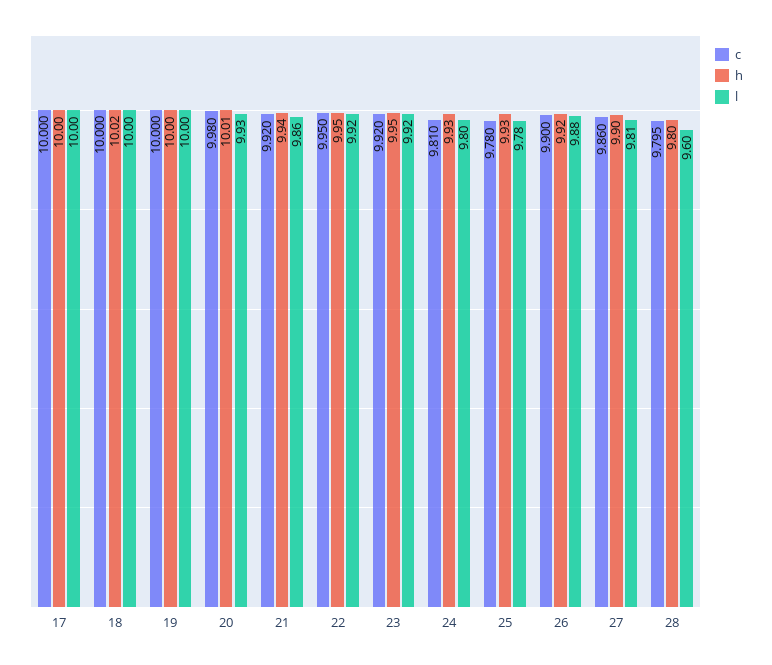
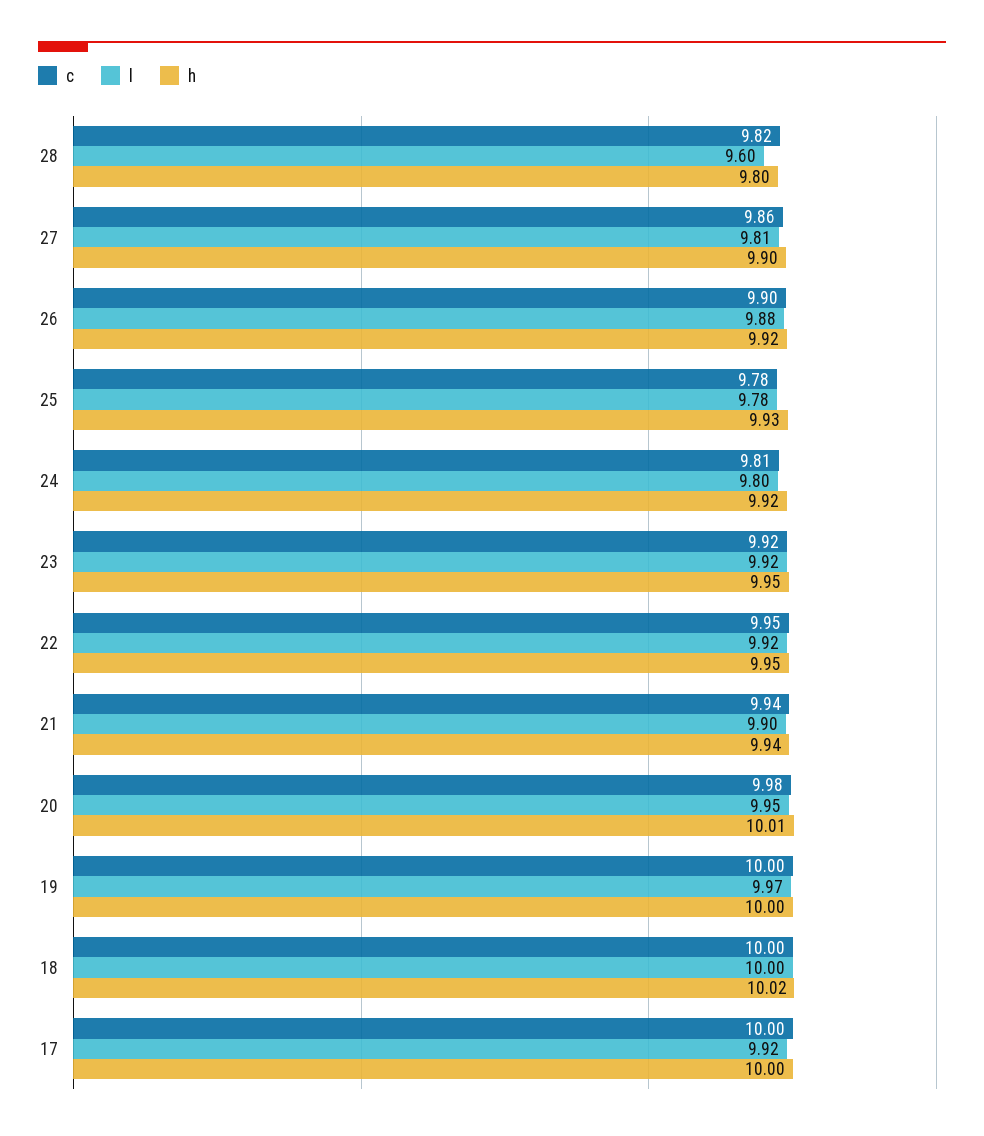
l, 17: 10 -> 9.92
l, 19: 10 -> 9.97
l, 20: 9.93 -> 9.95
c, 21: 9.92 -> 9.94
l, 21: 9.86 -> 9.9
h, 24: 9.93 -> 9.92
c, 28: 9.795 -> 9.82

